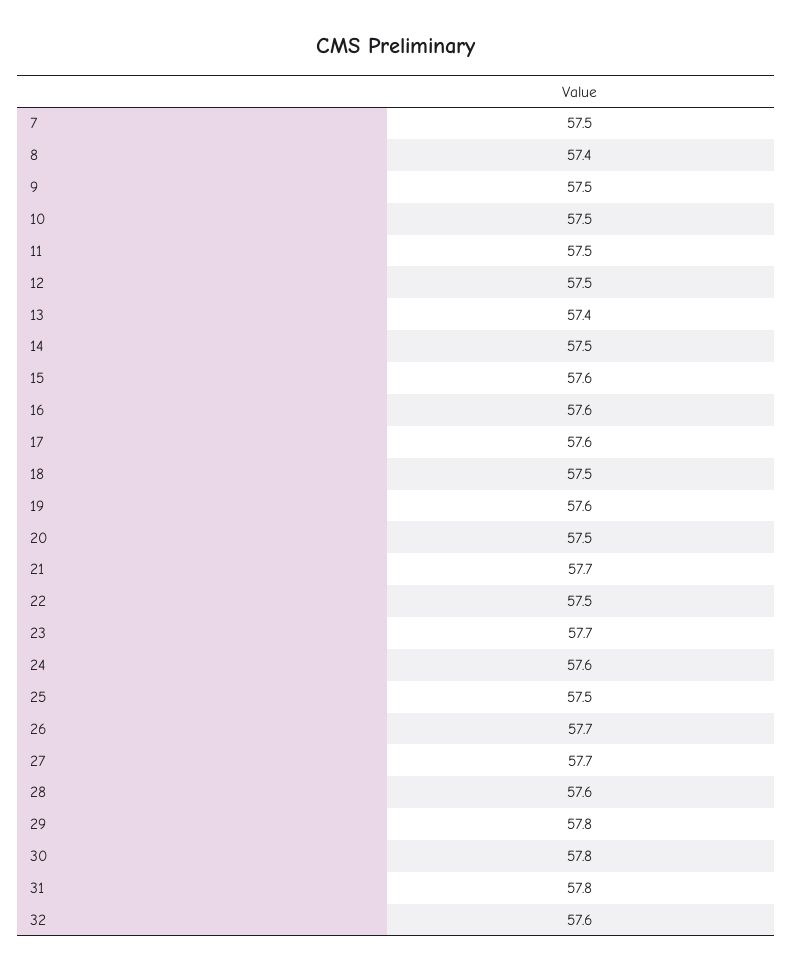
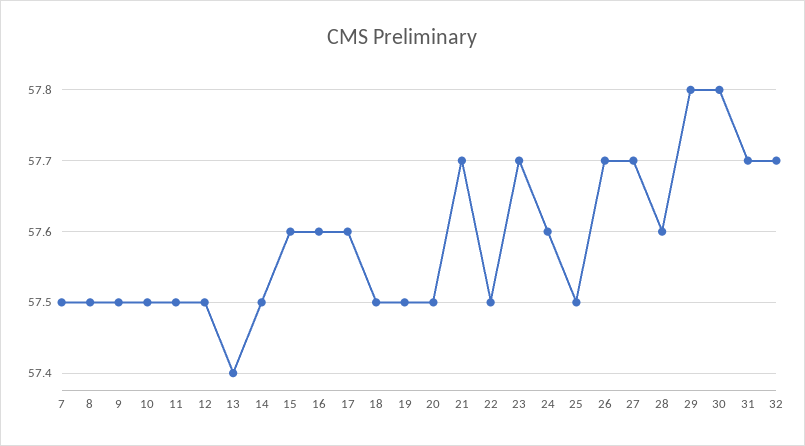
8: 57.4 -> 57.5
19: 57.6 -> 57.5
31: 57.8 -> 57.7
32: 57.6 -> 57.7

